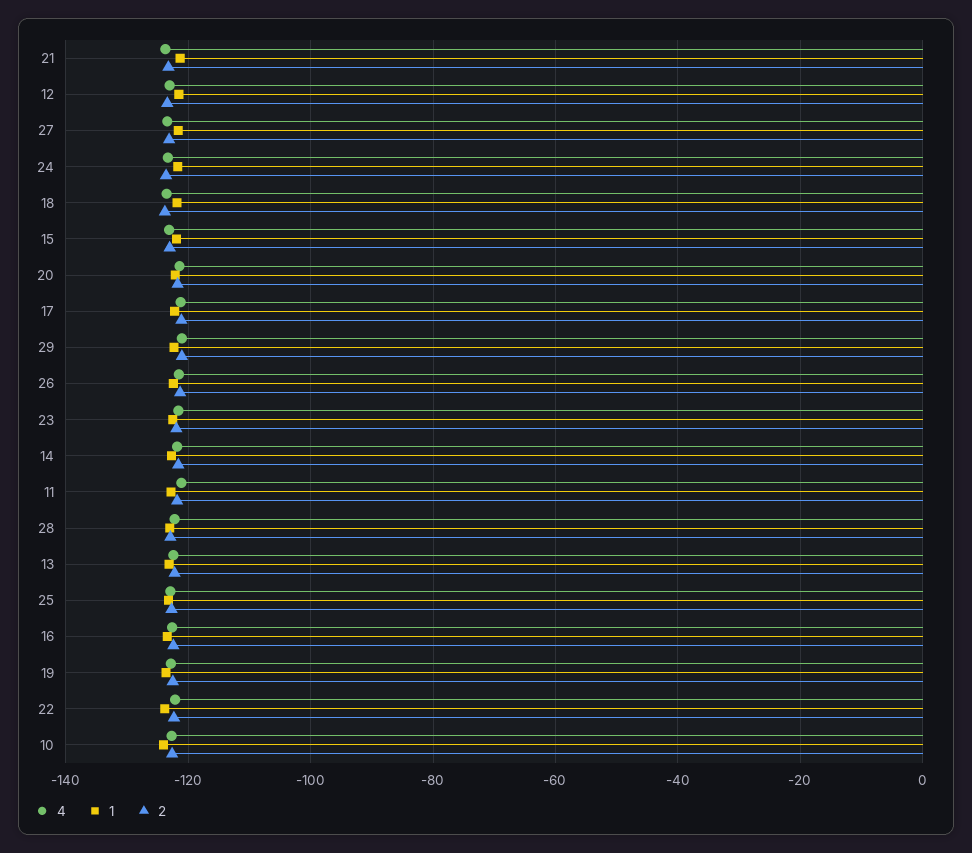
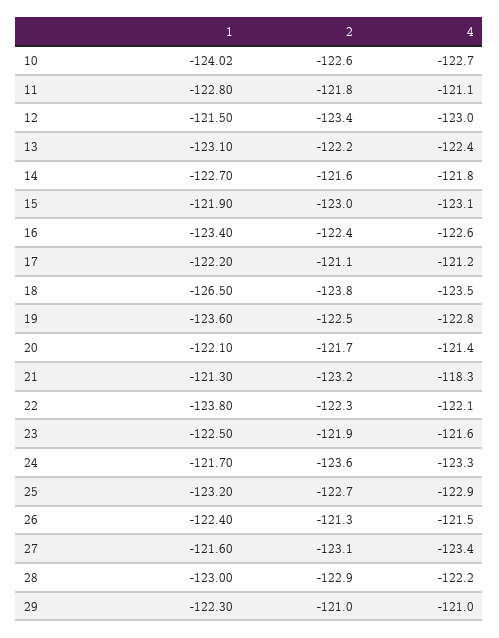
4, 21: -124 -> -118.3
1, 18: -122 -> -126.5

